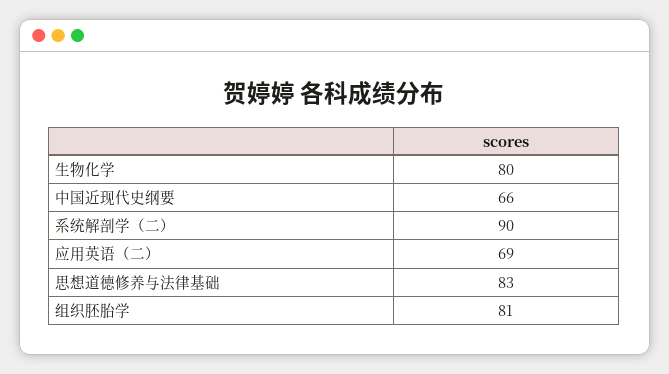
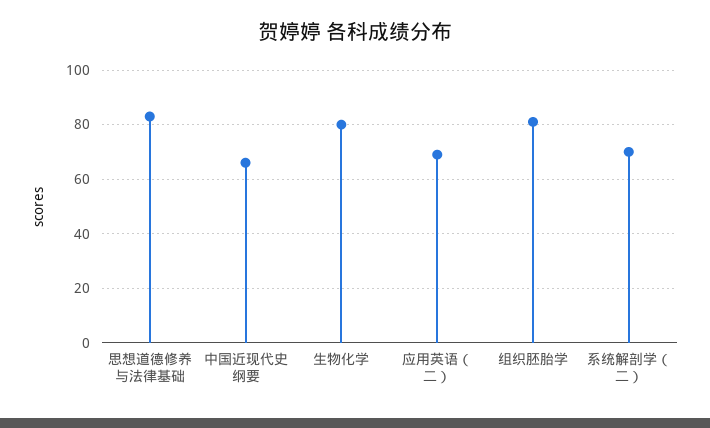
系统解剖学（二）: 90 -> 70

